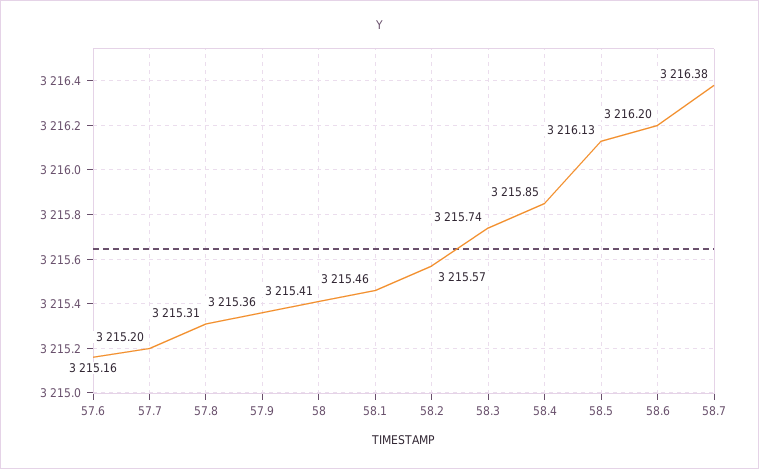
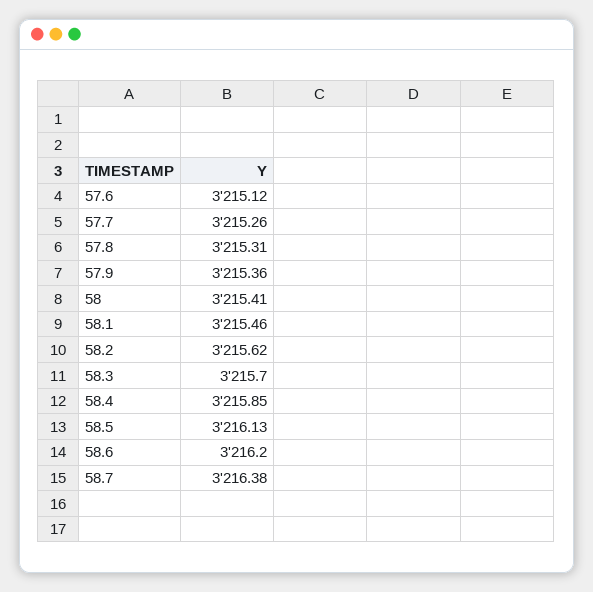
57.6: 3215.16 -> 3215.12
57.7: 3215.2 -> 3215.26
58.2: 3215.57 -> 3215.62
58.3: 3215.74 -> 3215.7

